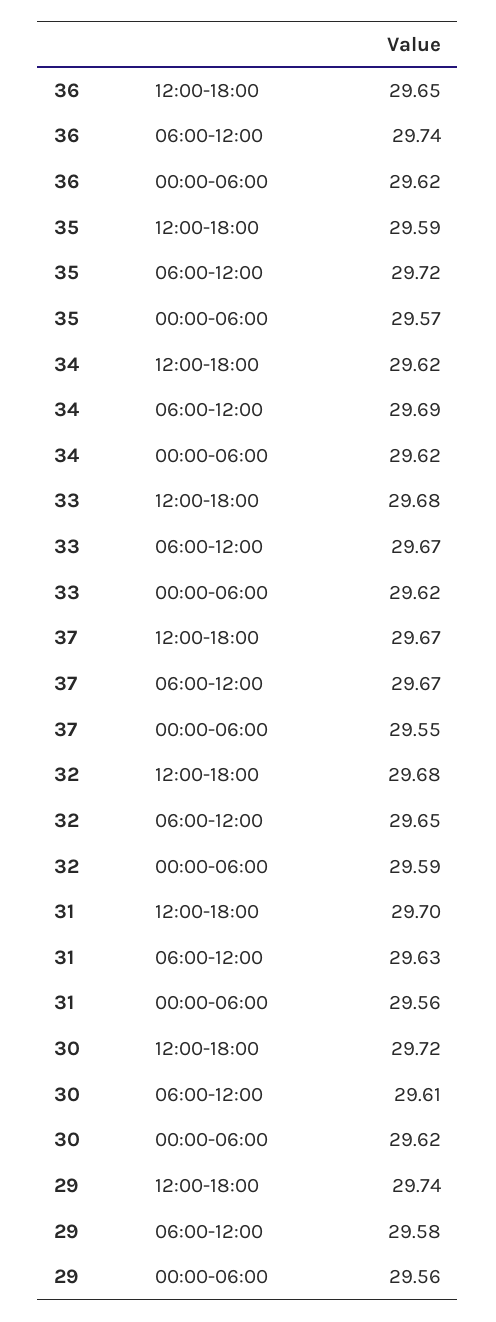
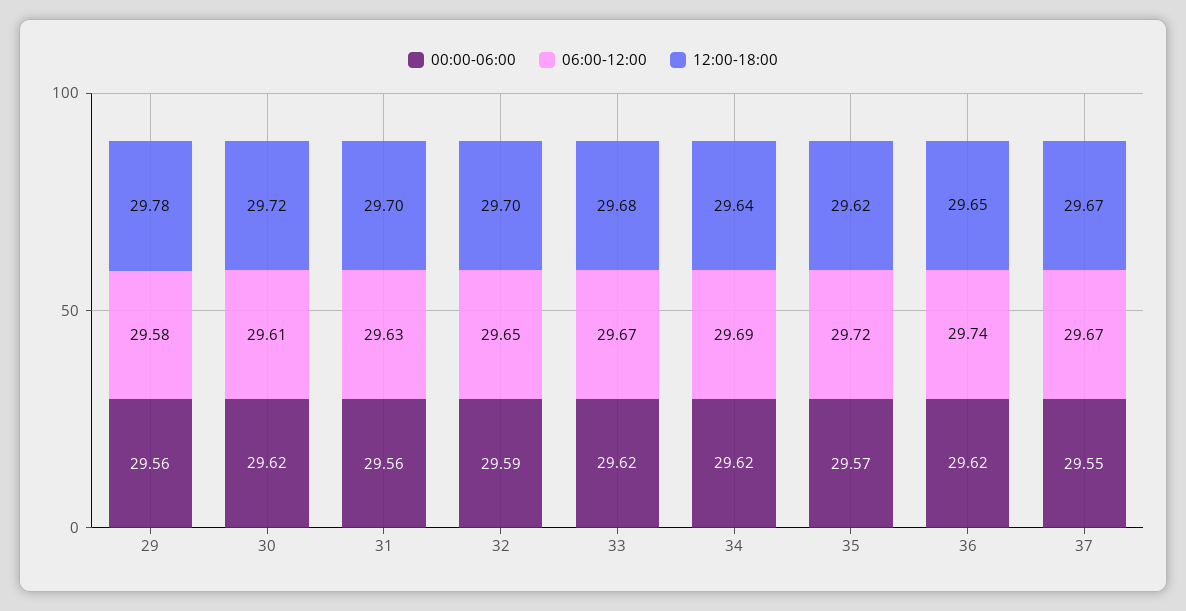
12:00-18:00, 35: 29.59 -> 29.62
12:00-18:00, 34: 29.62 -> 29.64
12:00-18:00, 32: 29.68 -> 29.7
12:00-18:00, 29: 29.74 -> 29.78

